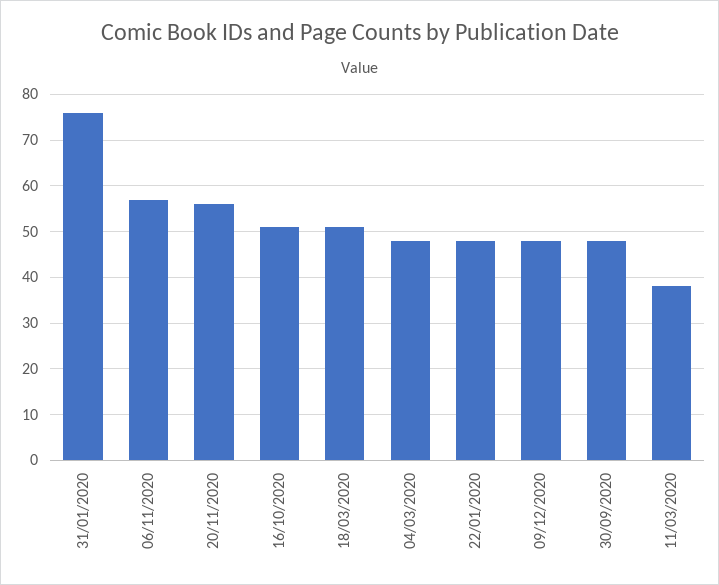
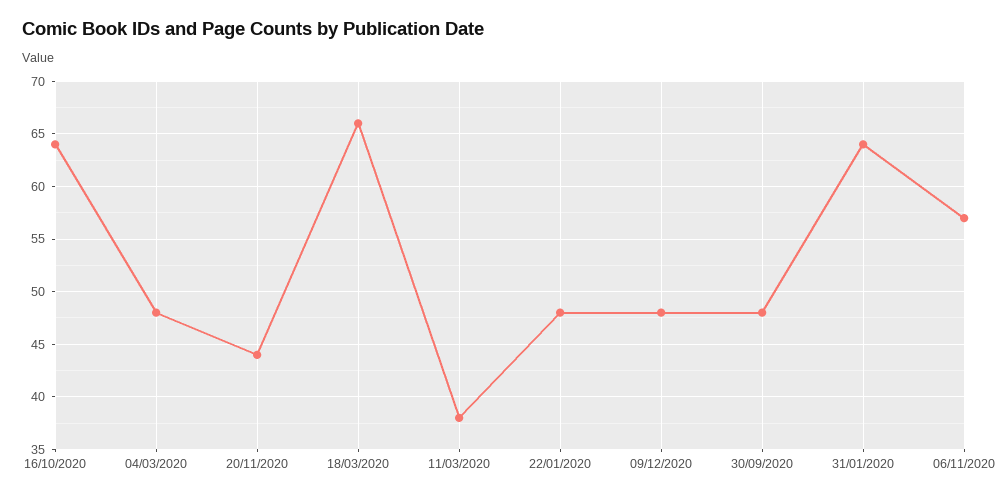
31/01/2020: 75 -> 64
20/11/2020: 55 -> 44
16/10/2020: 50 -> 64
18/03/2020: 50 -> 66

